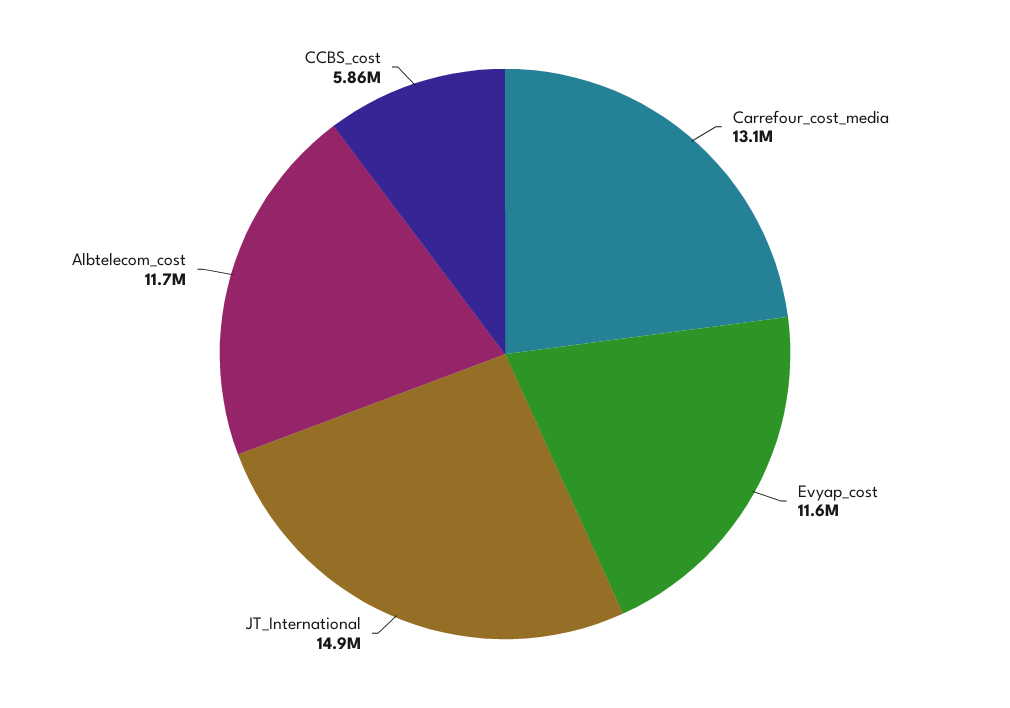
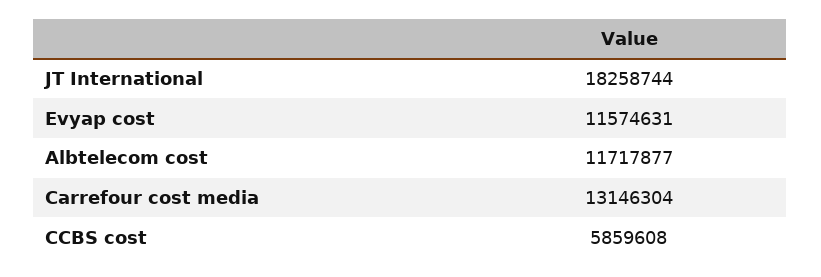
JT_International: 14900000 -> 18258744

